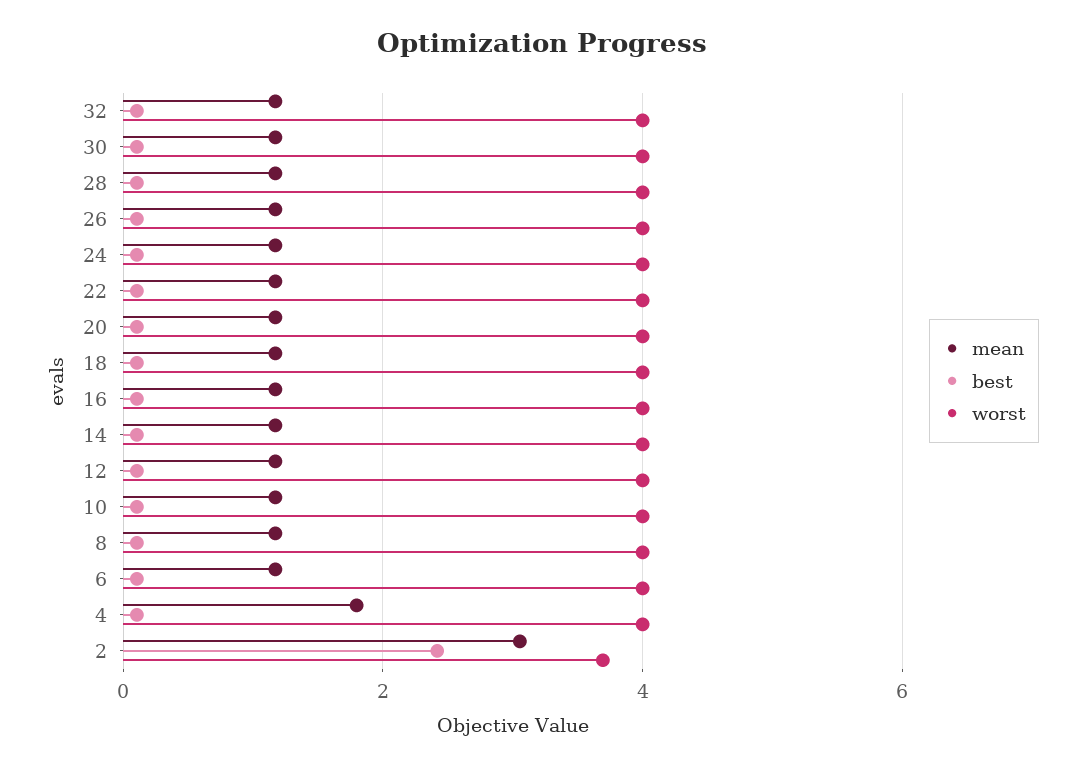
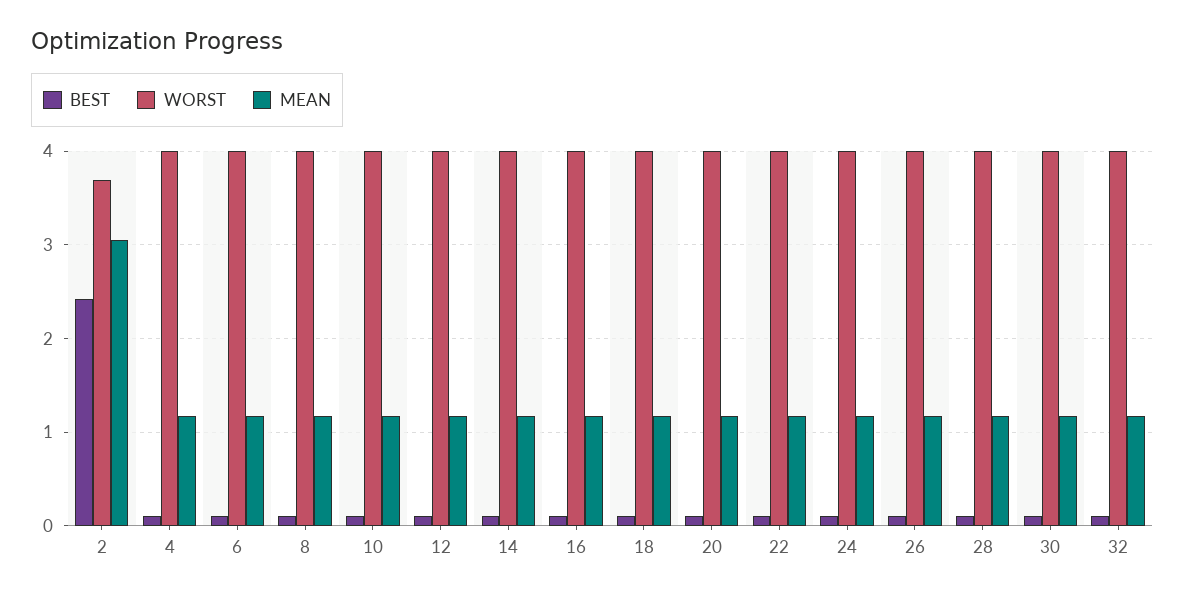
mean, 4: 1.8 -> 1.2

